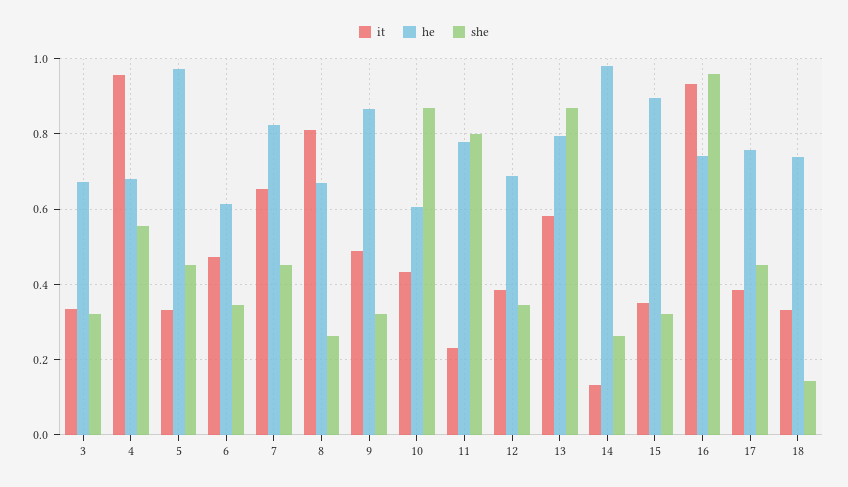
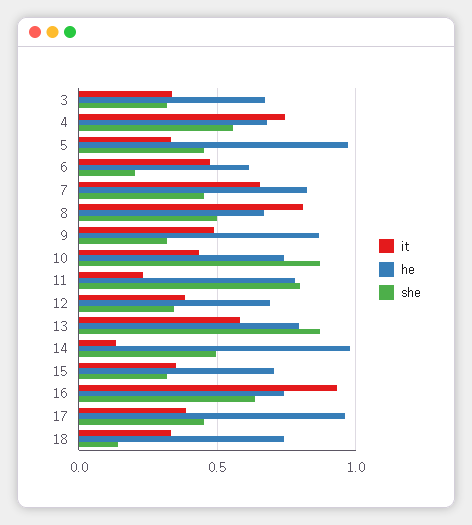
it, 4: 0.96 -> 0.75
she, 6: 0.34 -> 0.2
she, 8: 0.26 -> 0.5
he, 10: 0.6 -> 0.75
she, 14: 0.26 -> 0.5
he, 15: 0.9 -> 0.7
she, 16: 0.96 -> 0.65
he, 17: 0.76 -> 0.95

